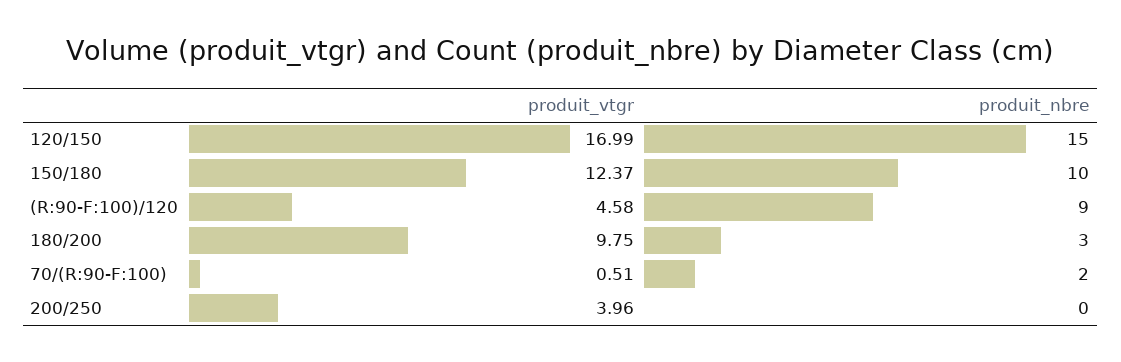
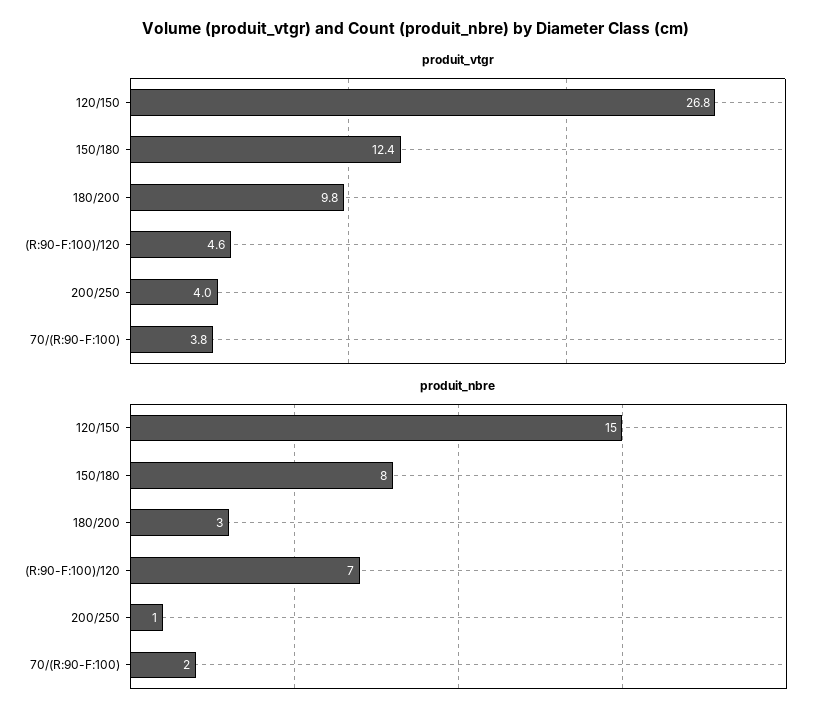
produit_vtgr, 120/150: 16.99 -> 26.8
produit_nbre, 150/180: 10 -> 8
produit_nbre, (R:90-F:100)/120: 9 -> 7
produit_vtgr, 70/(R:90-F:100): 0.51 -> 3.8
produit_nbre, 200/250: 0 -> 1

